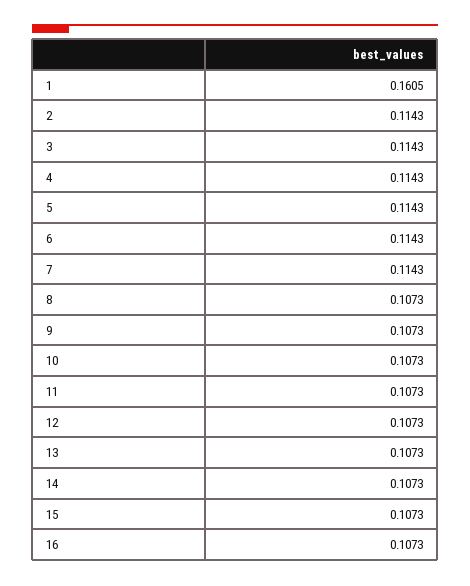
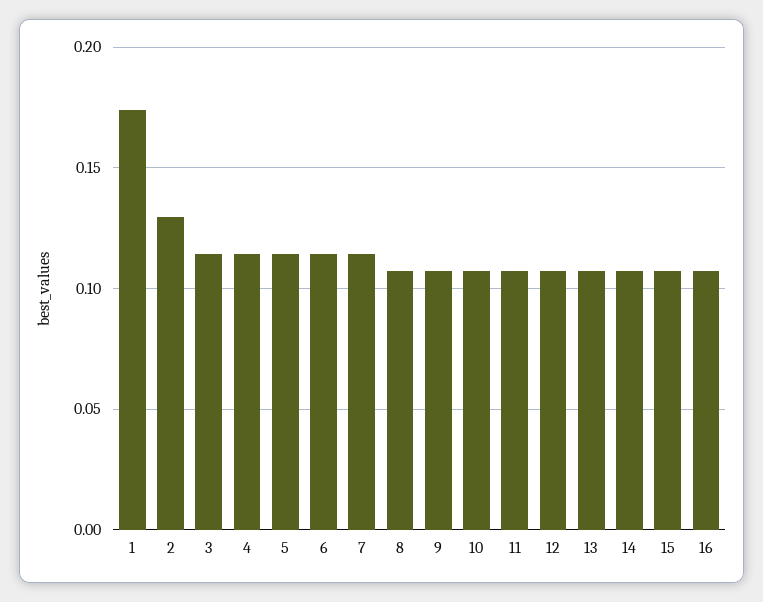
1: 0.1605 -> 0.175
2: 0.1143 -> 0.13

